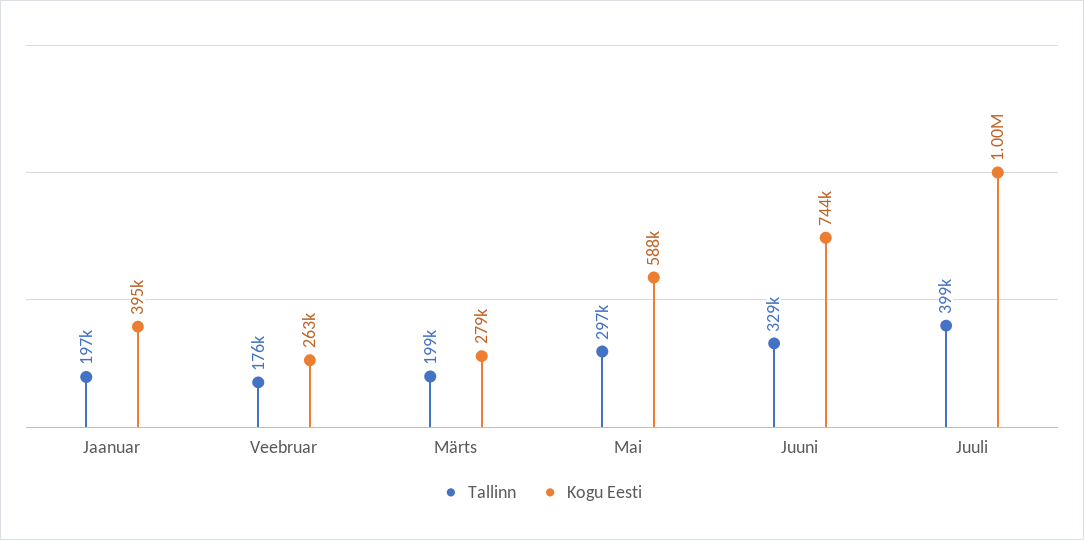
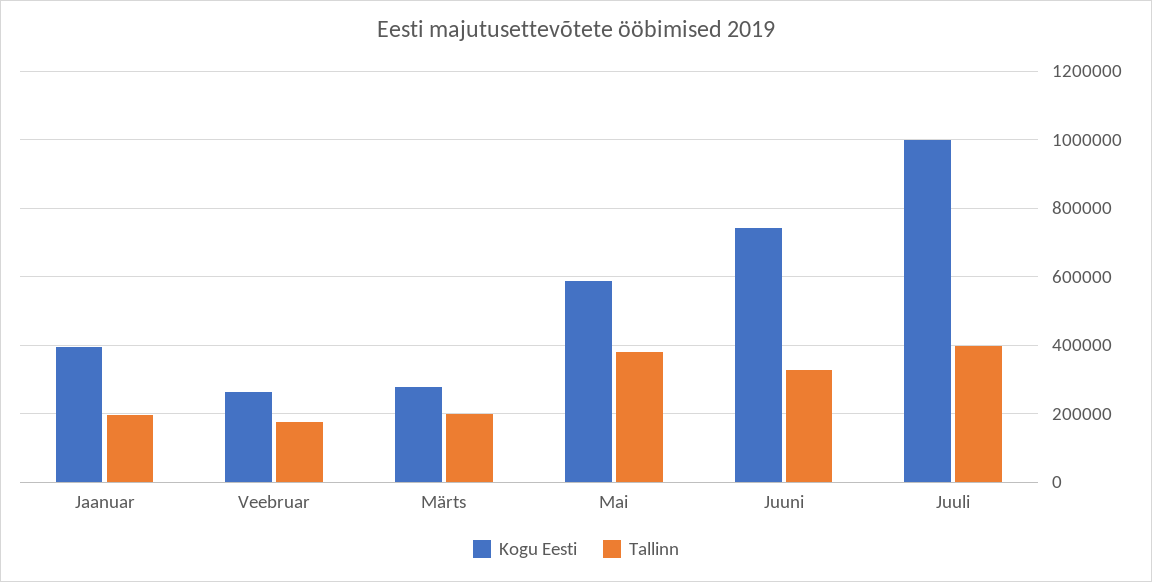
Tallinn, Mai: 297000 -> 380000

